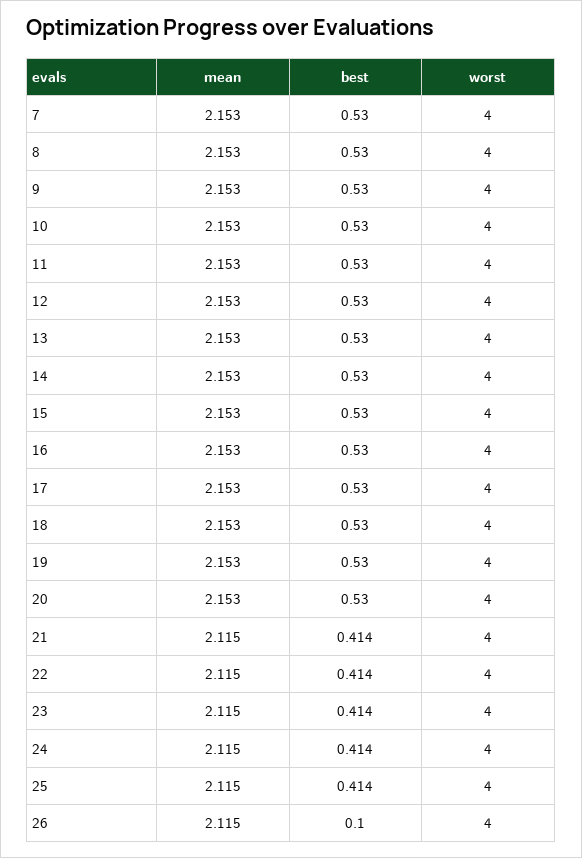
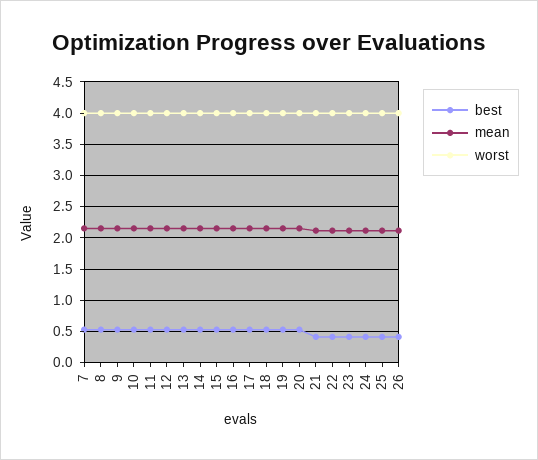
best, 26: 0.1 -> 0.4

